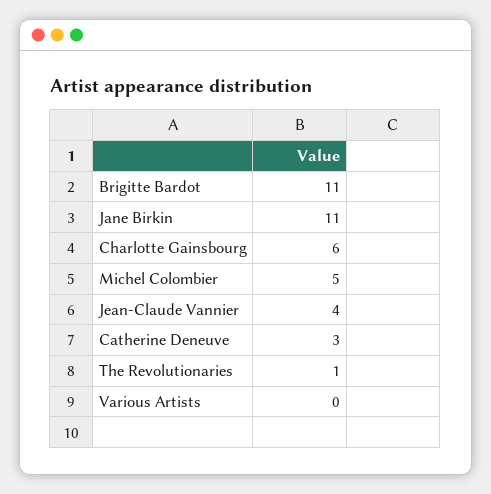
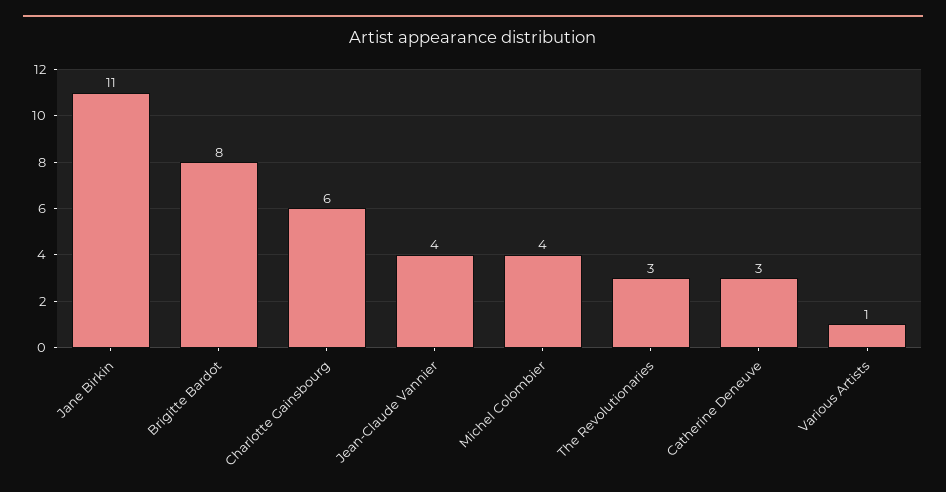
Brigitte Bardot: 11 -> 8
Michel Colombier: 5 -> 4
The Revolutionaries: 1 -> 3
Various Artists: 0 -> 1

